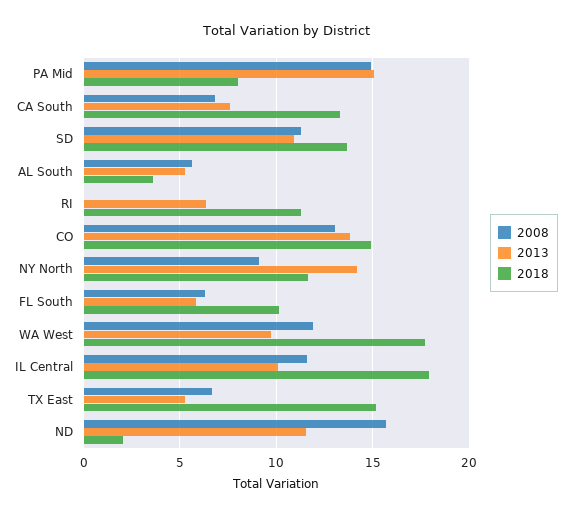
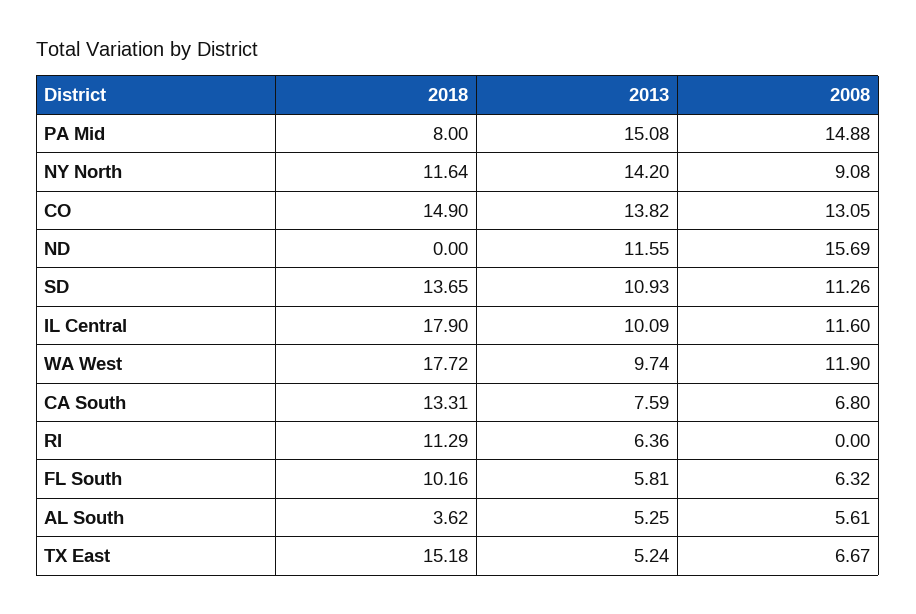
2018, ND: 2 -> 0

